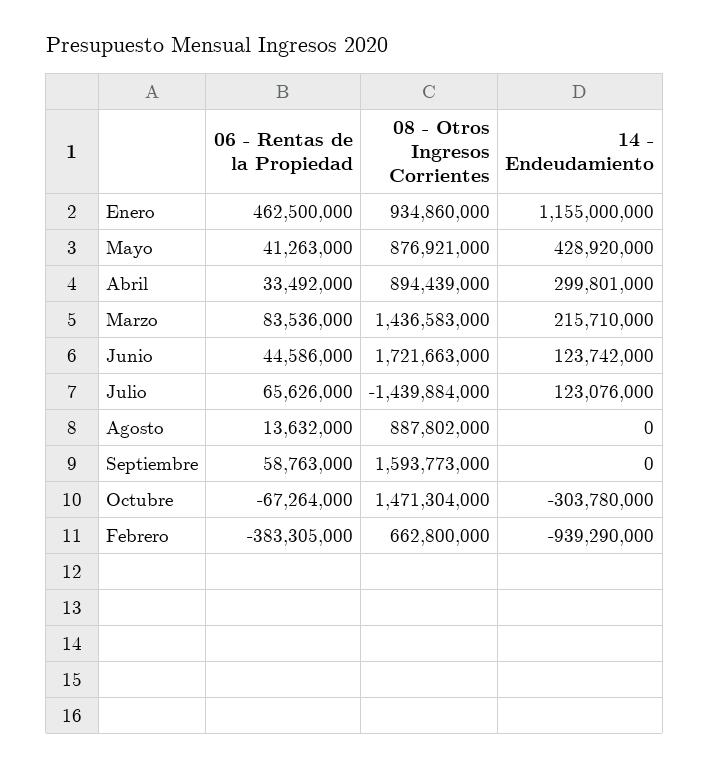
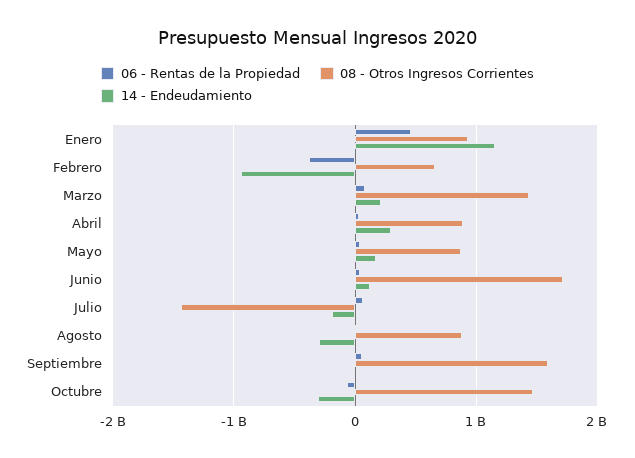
14 - Endeudamiento, Mayo: 428920000 -> 200000000
14 - Endeudamiento, Julio: 123076000 -> -200000000
14 - Endeudamiento, Agosto: 0 -> -300000000

